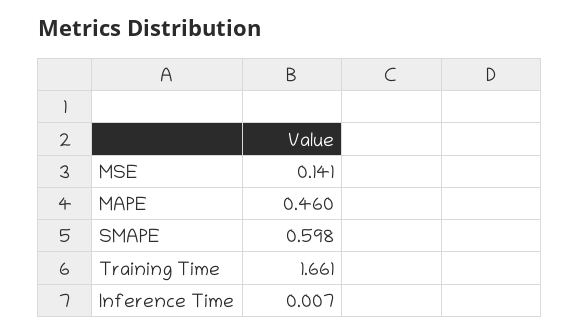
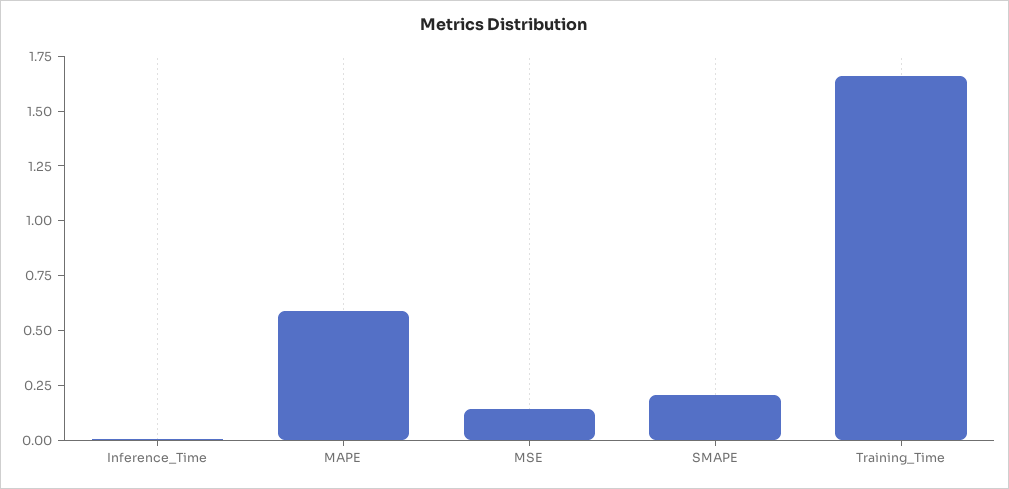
MAPE: 0.46 -> 0.6
SMAPE: 0.598 -> 0.2

